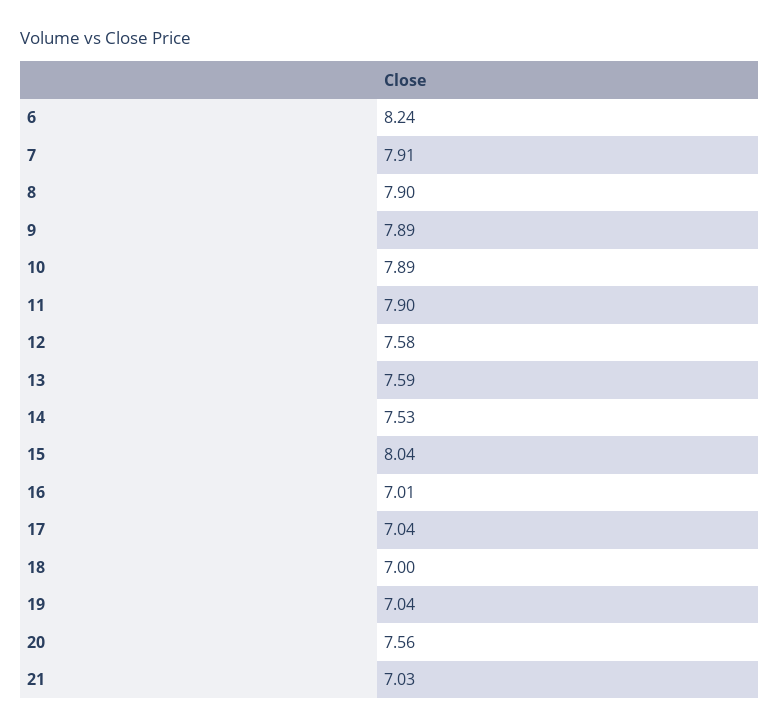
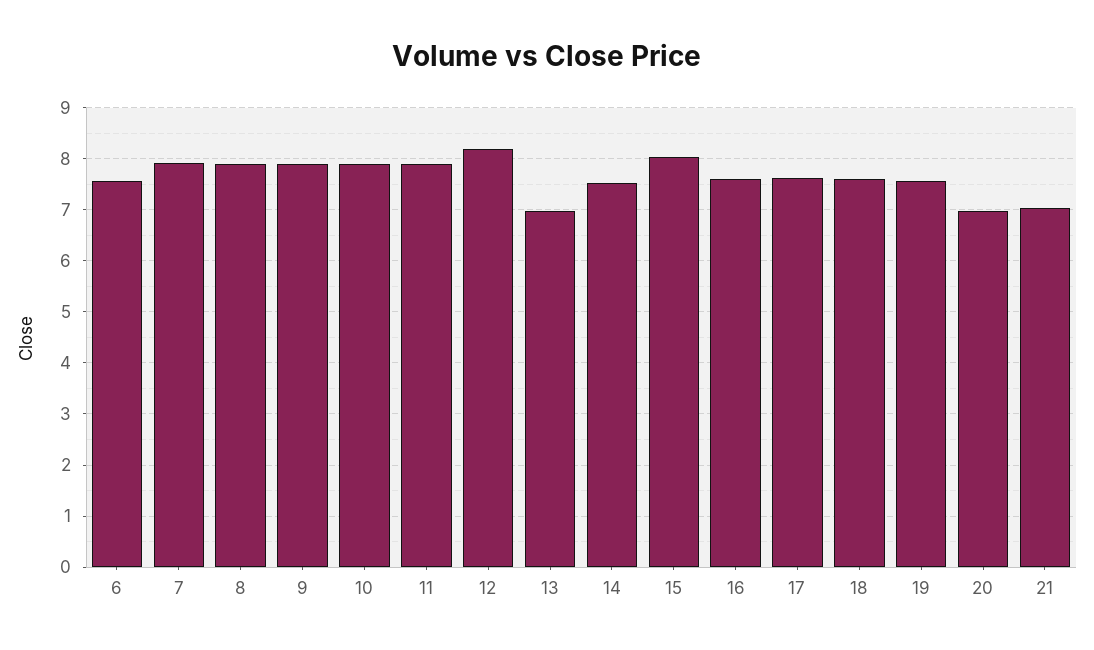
6: 8.24 -> 7.6
12: 7.58 -> 8.2
13: 7.59 -> 7
16: 7.01 -> 7.6
17: 7.04 -> 7.6
18: 7 -> 7.6
19: 7.04 -> 7.6
20: 7.56 -> 7

